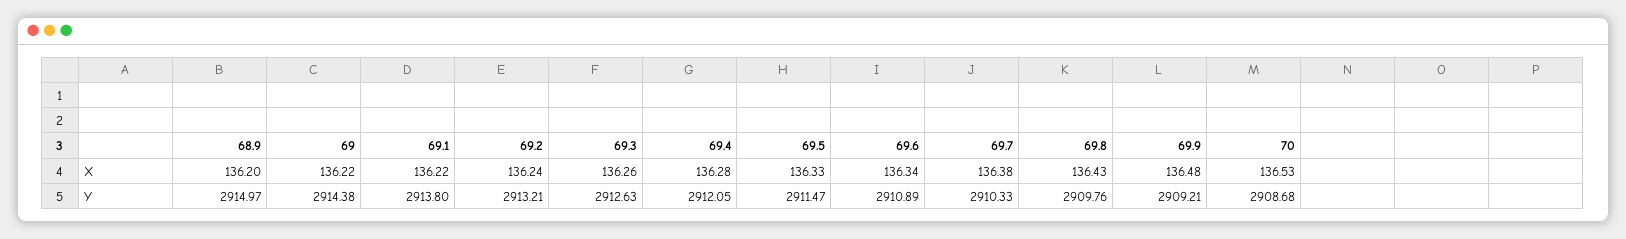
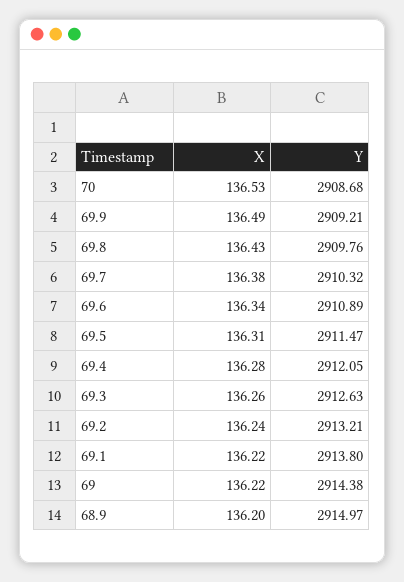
69.5, X: 136.33 -> 136.31
69.9, X: 136.48 -> 136.49
69.7, Y: 2910.33 -> 2910.32

